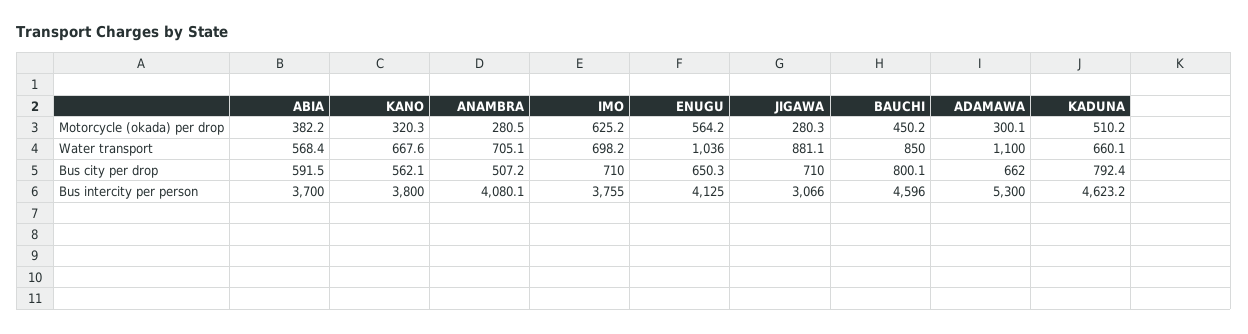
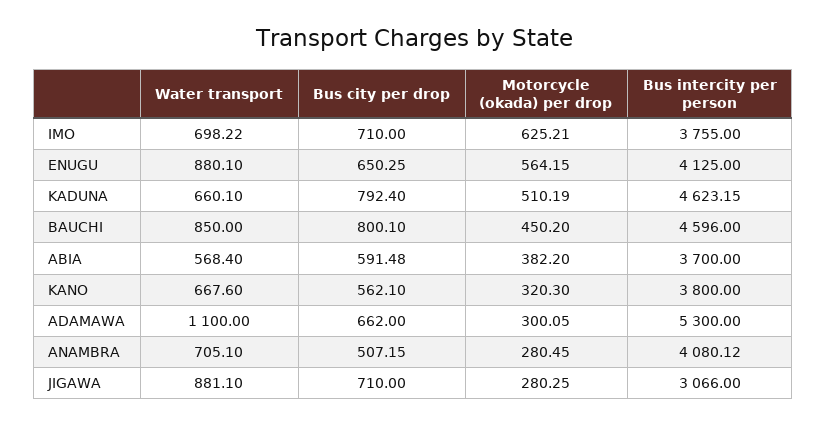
ENUGU, Water transport: 1036 -> 880.1

